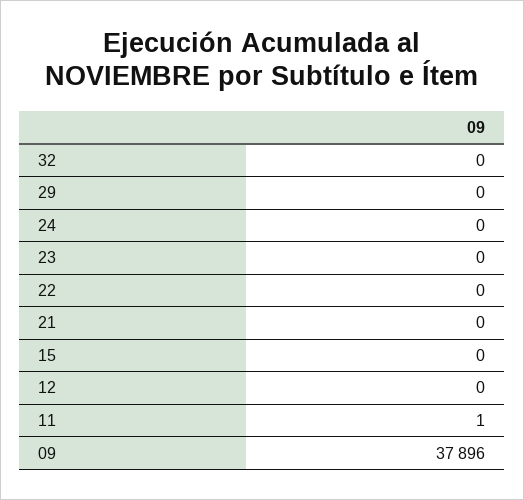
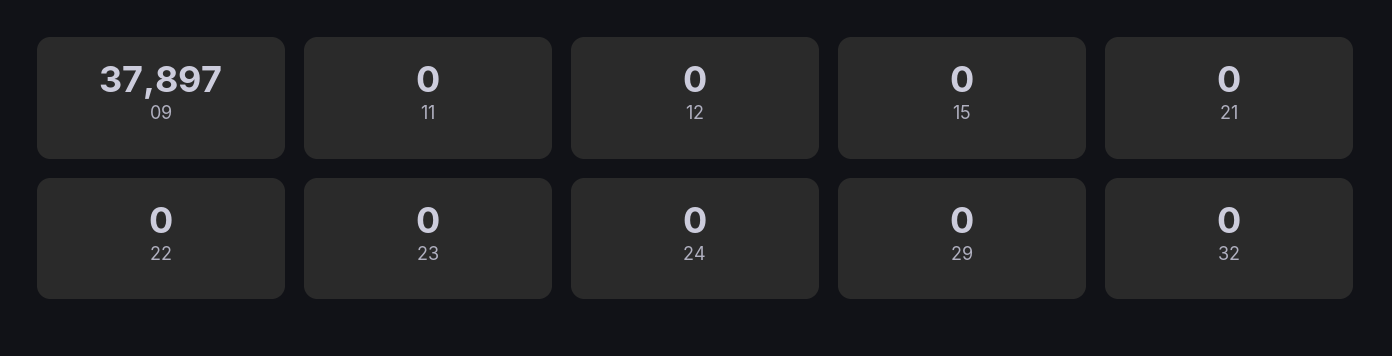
11: 1 -> 0
09: 37896 -> 37897

